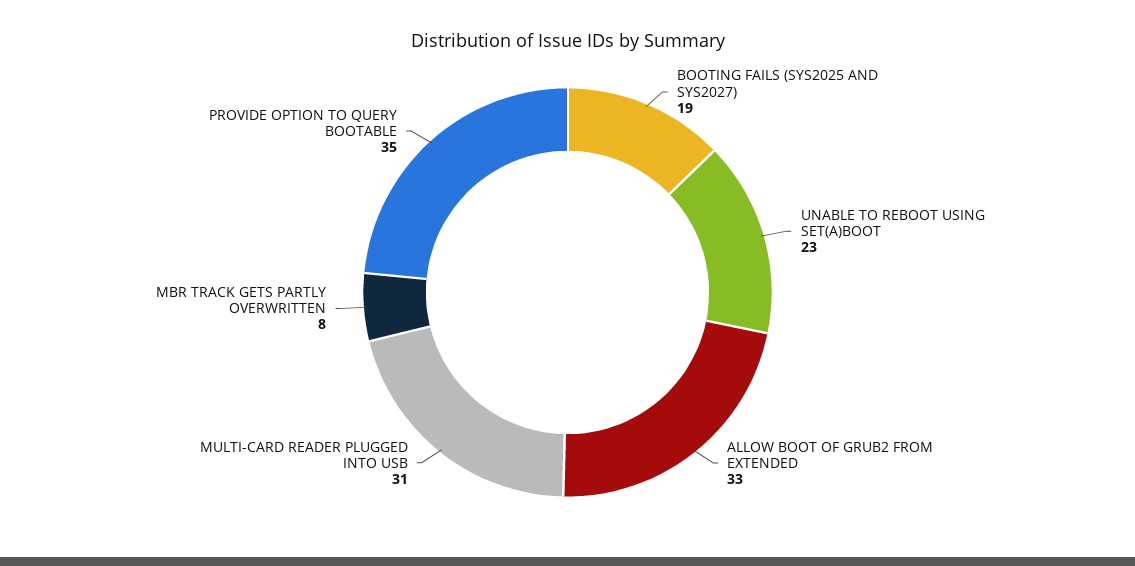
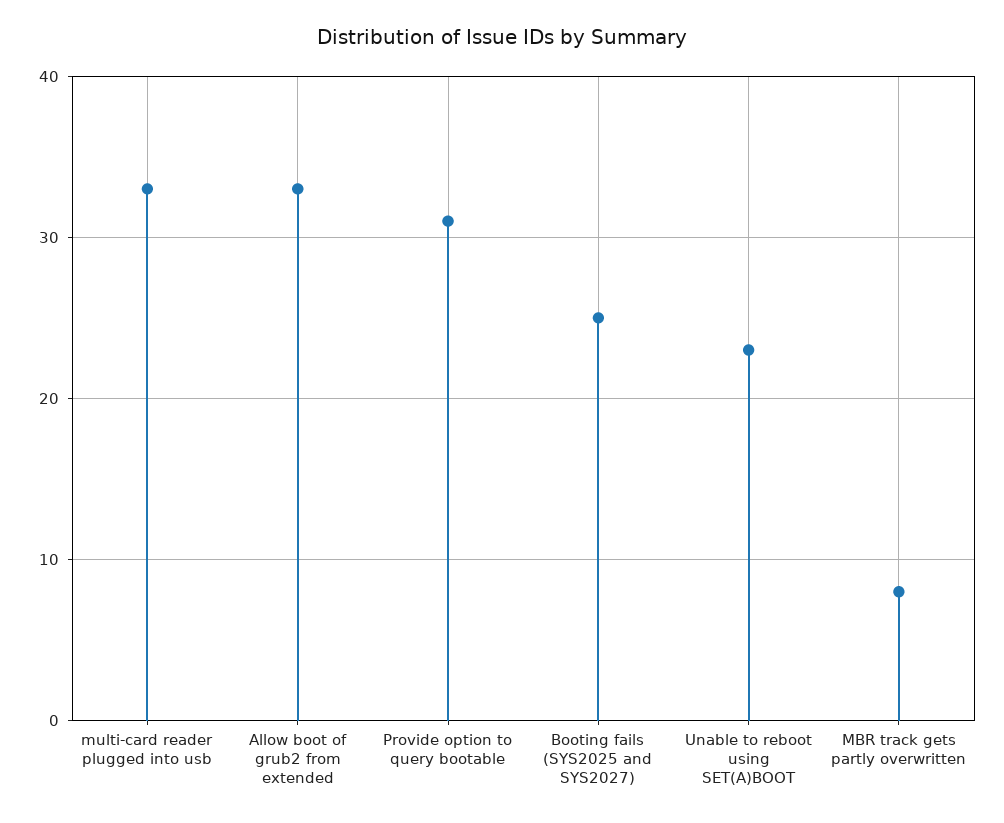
BOOTING FAILS (SYS2025 AND SYS2027): 19 -> 25
MULTI-CARD READER PLUGGED INTO USB: 31 -> 33
PROVIDE OPTION TO QUERY BOOTABLE: 35 -> 31

